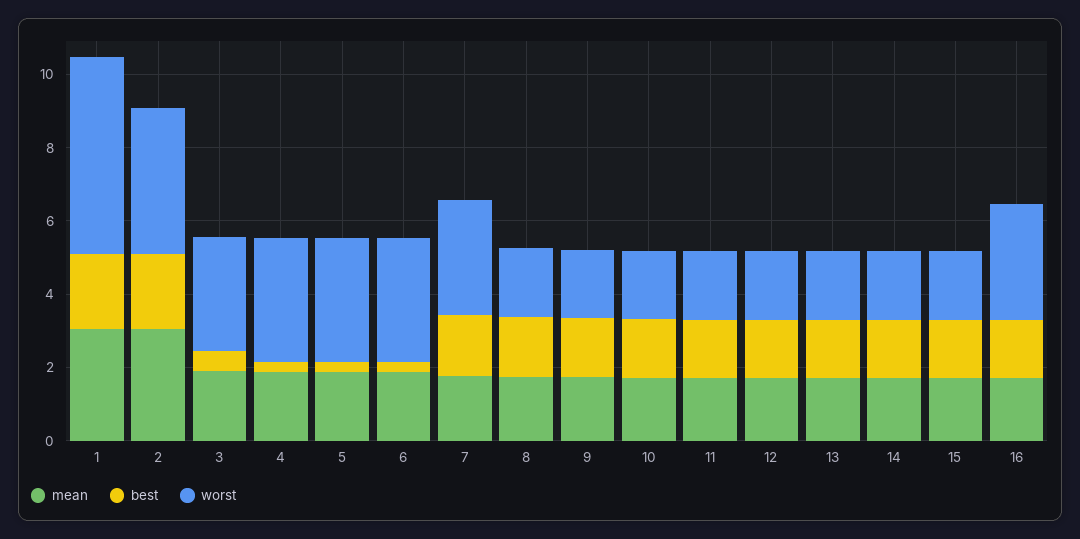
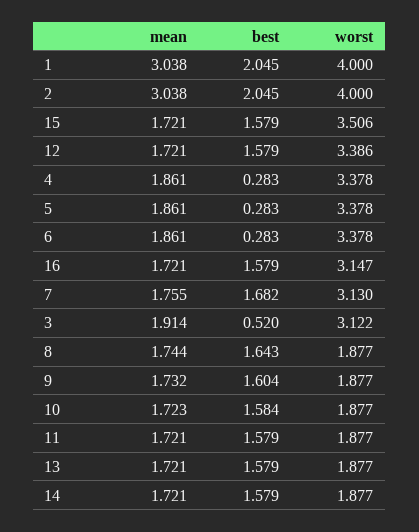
worst, 1: 5.5 -> 4
worst, 12: 2 -> 3.386
worst, 15: 2 -> 3.506

